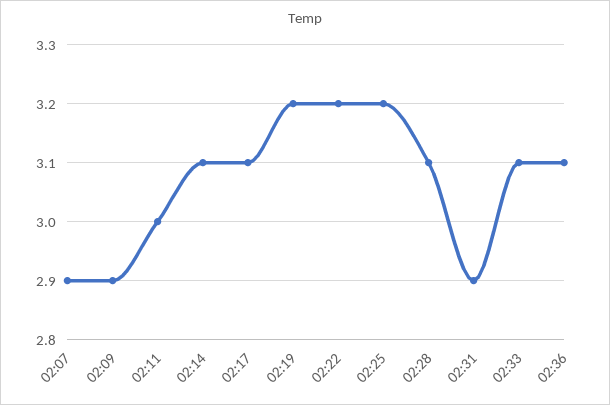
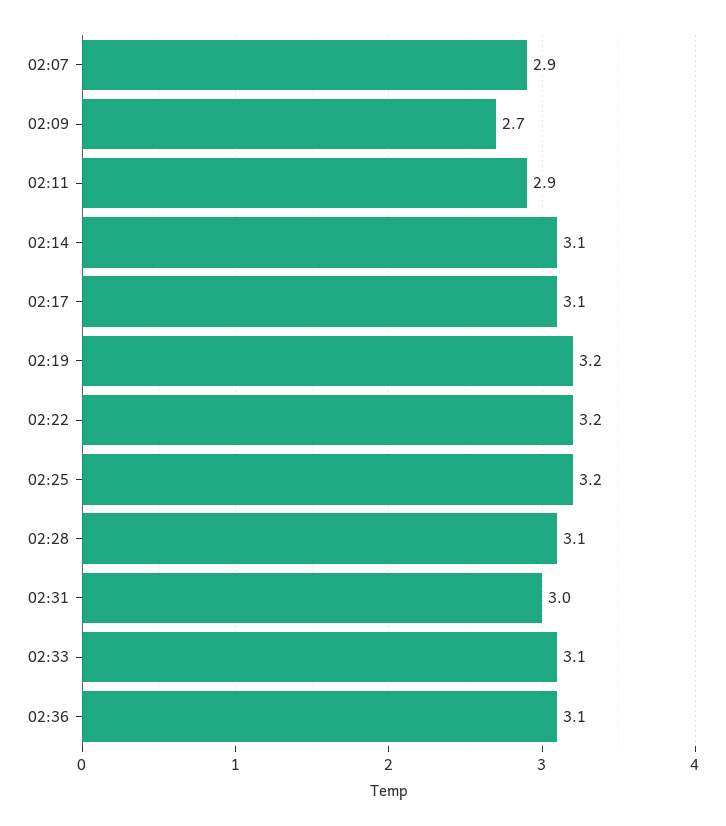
02:09: 2.9 -> 2.7
02:11: 3 -> 2.9
02:31: 2.9 -> 3

